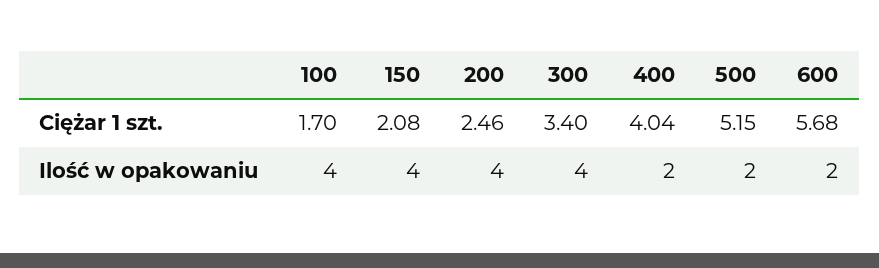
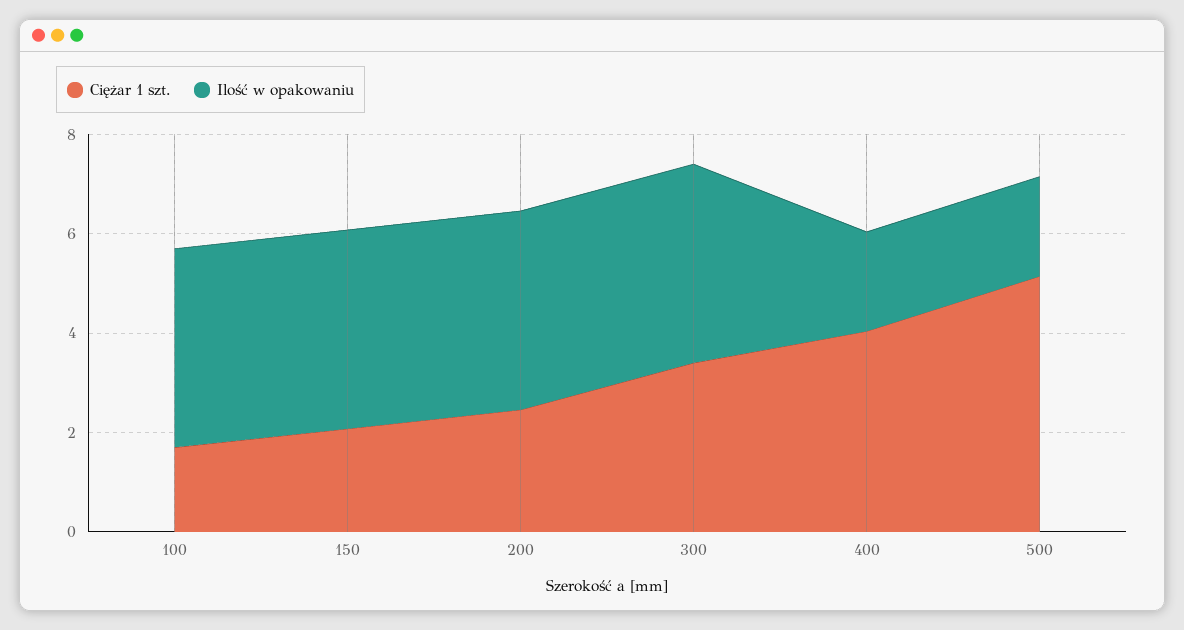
Ciężar 1 szt., 600: 5.68 -> none
Ilość w opakowaniu, 600: 2 -> none

